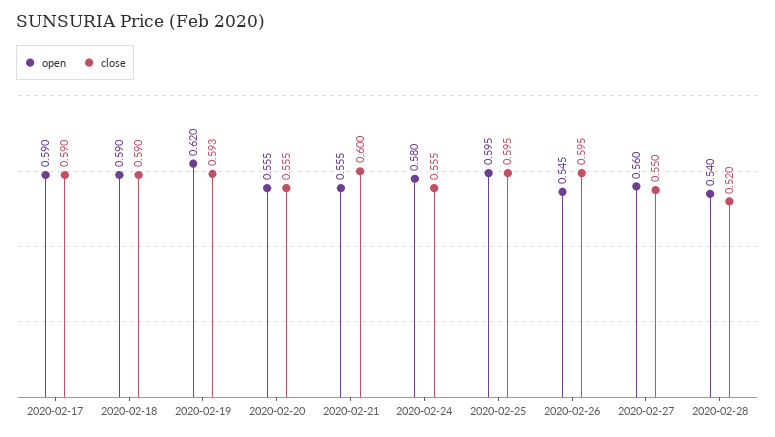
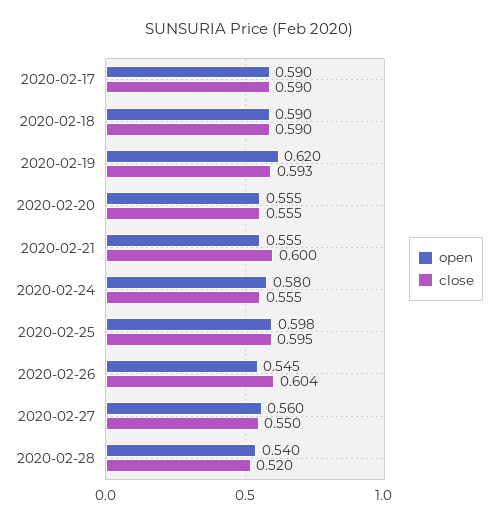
open, 2020-02-25: 0.595 -> 0.598
close, 2020-02-26: 0.595 -> 0.604

